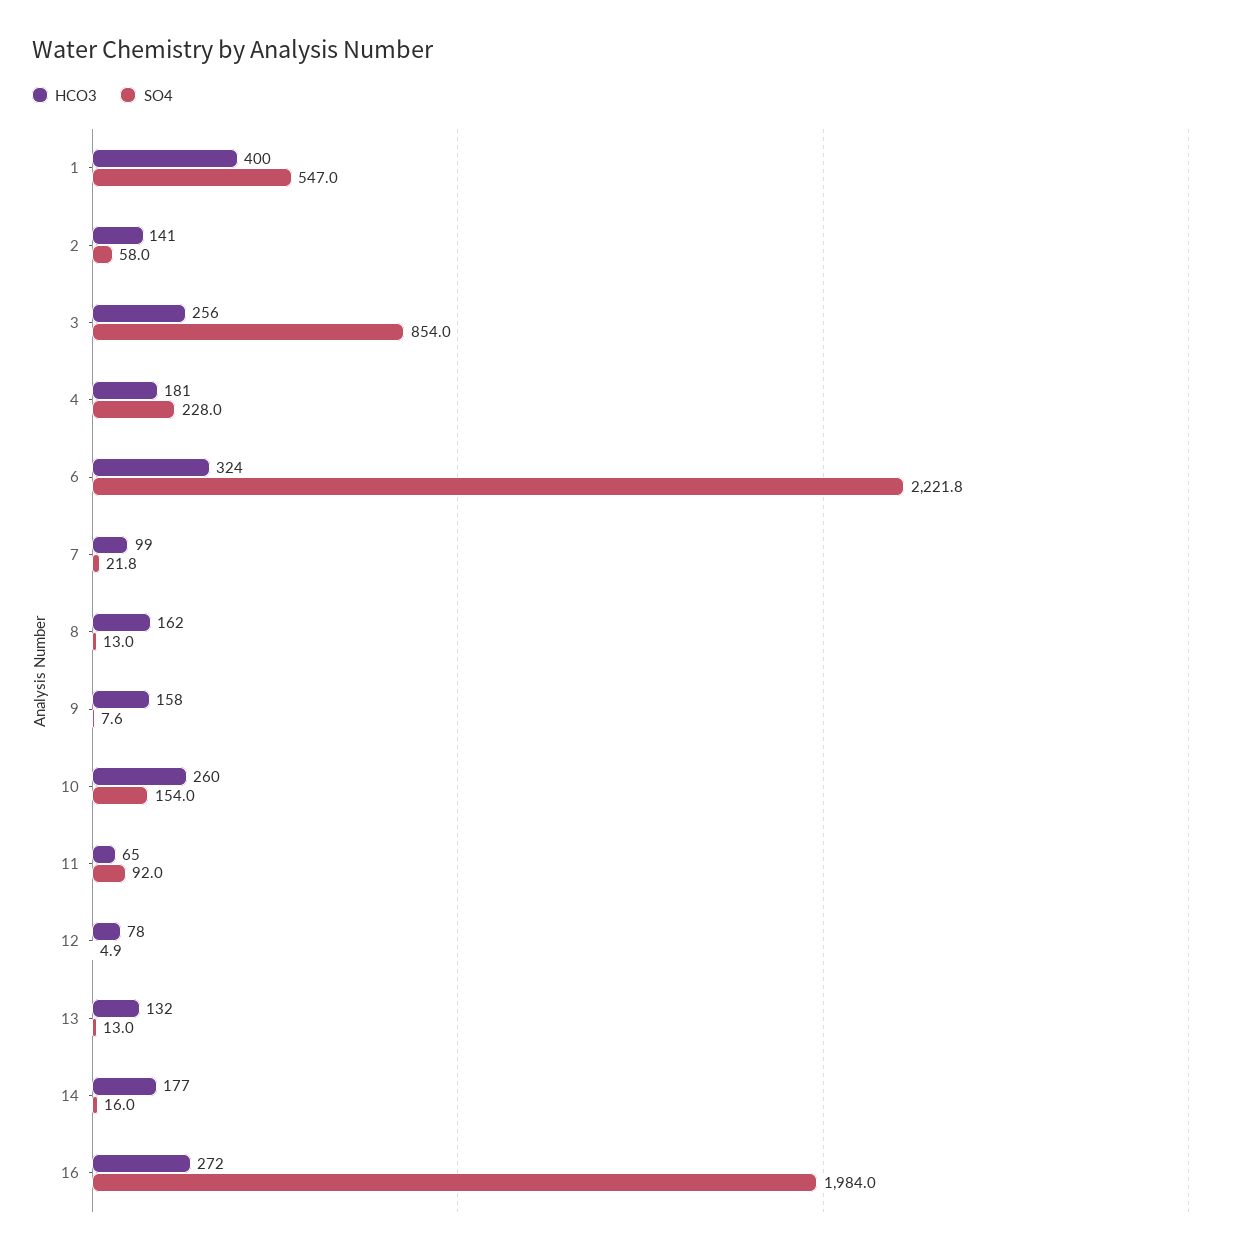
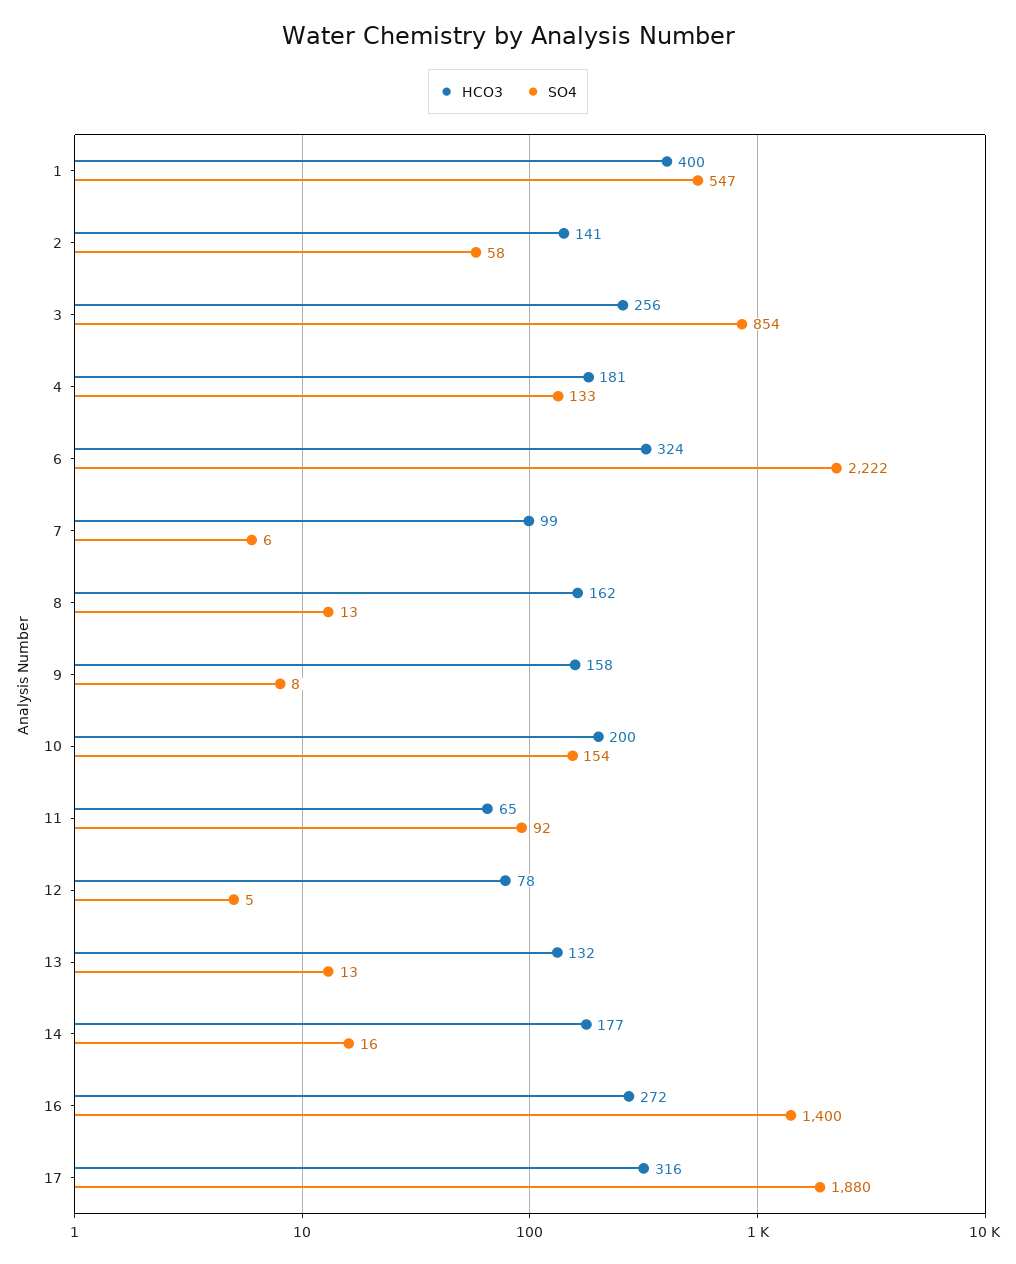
SO4, 4: 228 -> 133
SO4, 7: 21.8 -> 6
HCO3, 10: 260 -> 200
SO4, 16: 1984 -> 1400
HCO3, 17: none -> 316
SO4, 17: none -> 1880

